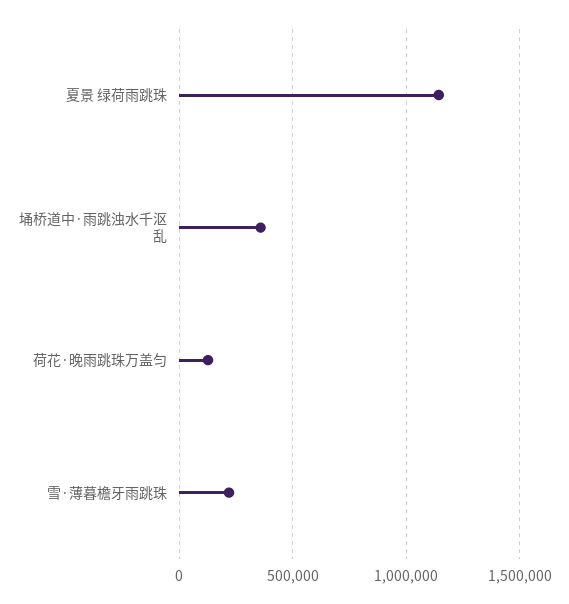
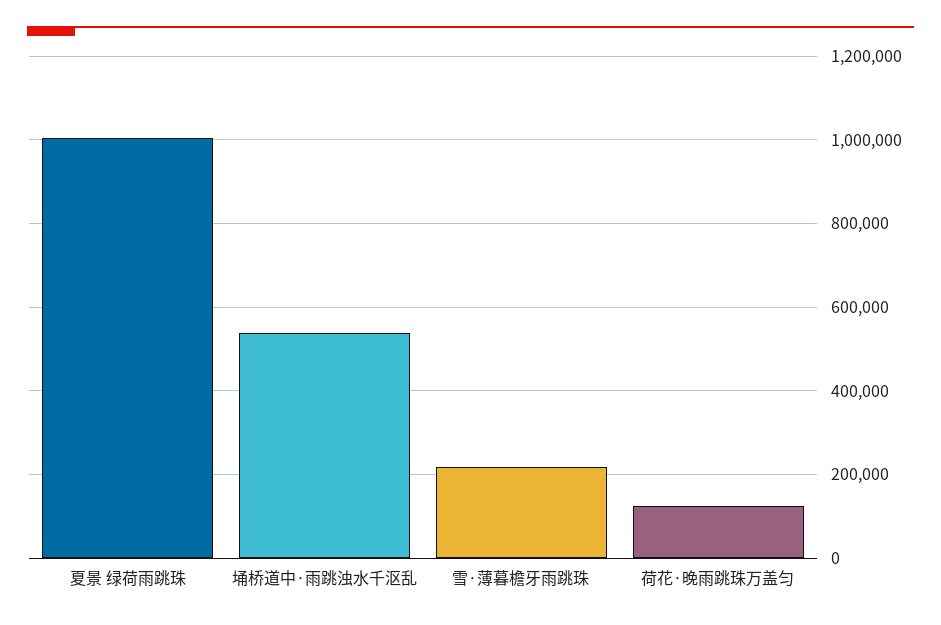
夏景 绿荷雨跳珠: 1150000 -> 1000000
埇桥道中·雨跳浊水千沤乱: 350000 -> 540000

